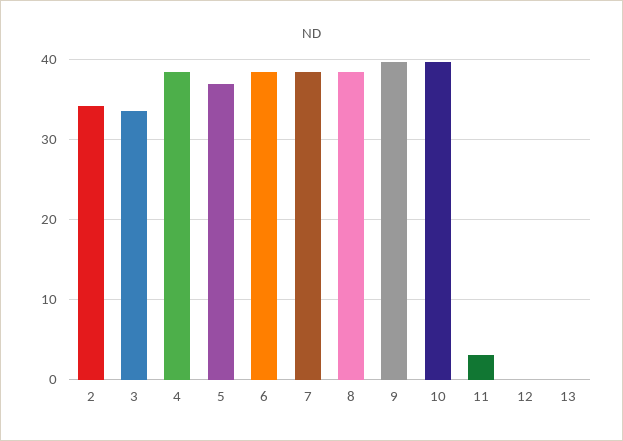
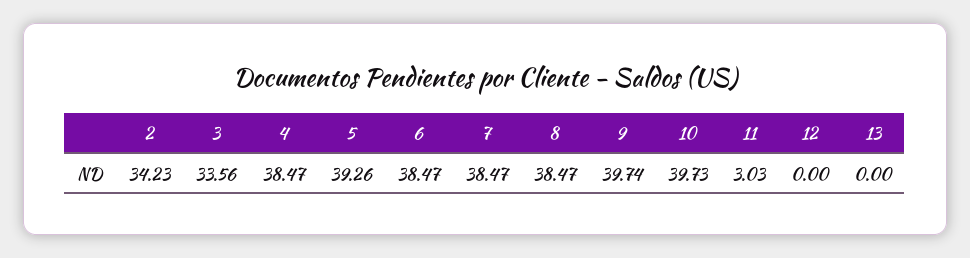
5: 37 -> 39.26

